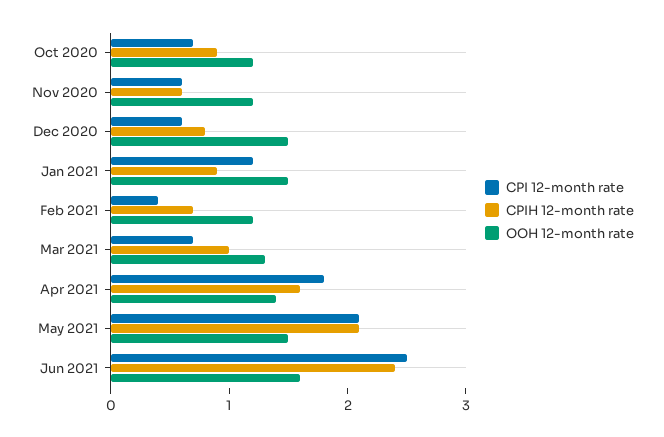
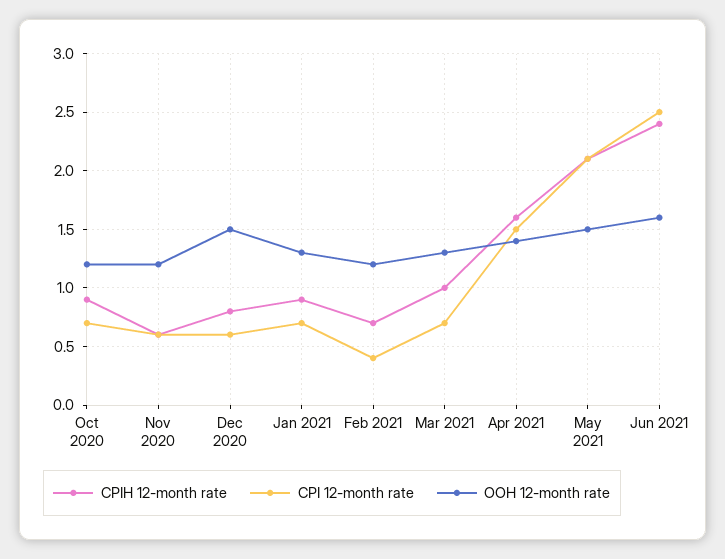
CPI 12-month rate, Jan 2021: 1.2 -> 0.7
OOH 12-month rate, Jan 2021: 1.5 -> 1.3
CPI 12-month rate, Apr 2021: 1.8 -> 1.5

